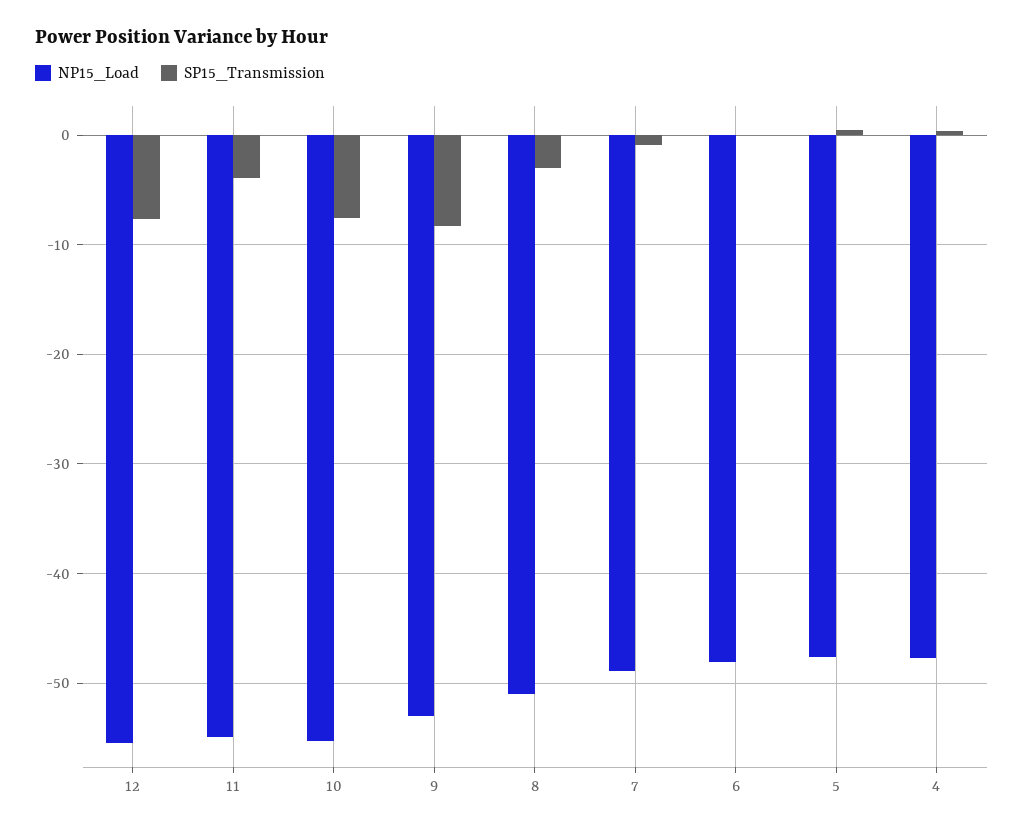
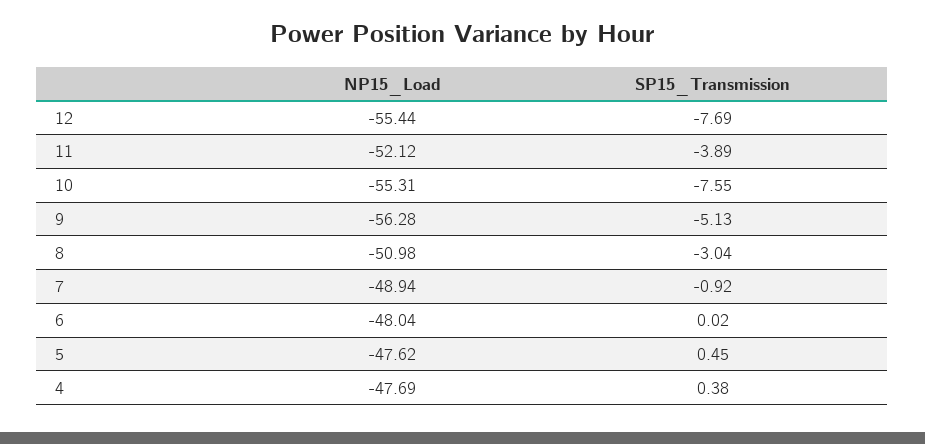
NP15_Load, 11: -55 -> -52.12
NP15_Load, 9: -53 -> -56.28
SP15_Transmission, 9: -8 -> -5.13

